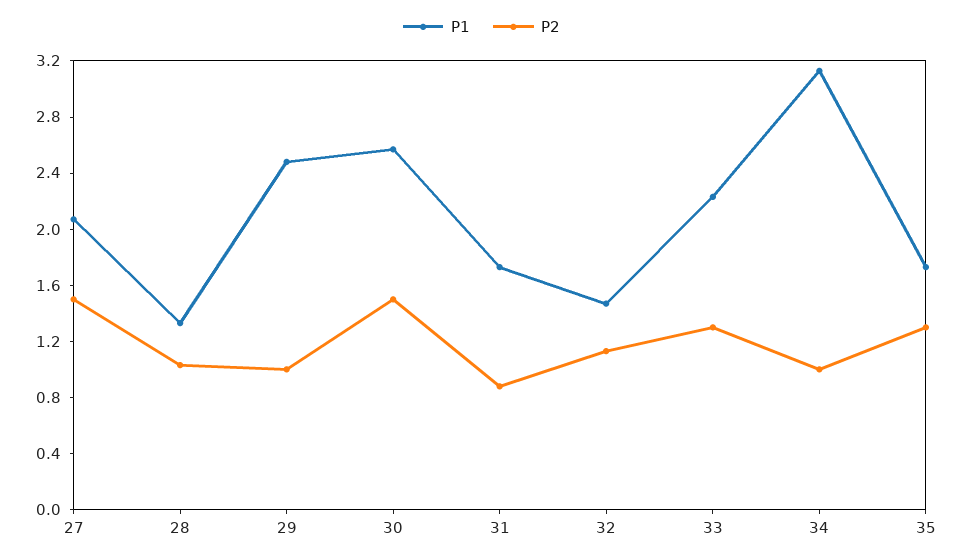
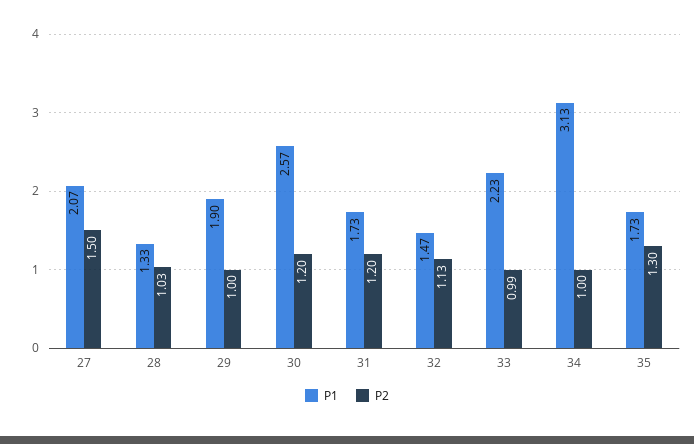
P1, 29: 2.5 -> 1.9
P2, 30: 1.5 -> 1.2
P2, 31: 0.9 -> 1.2
P2, 33: 1.3 -> 0.99

